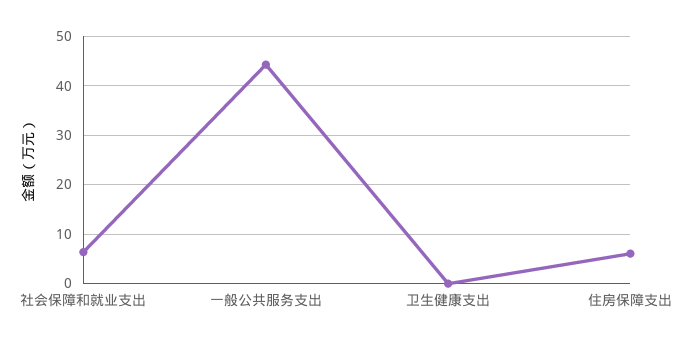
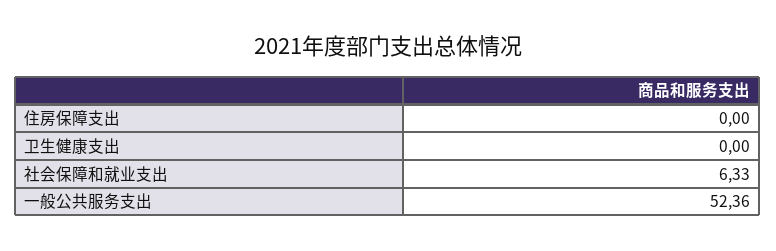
一般公共服务支出: 44 -> 52.36
住房保障支出: 6 -> 0

